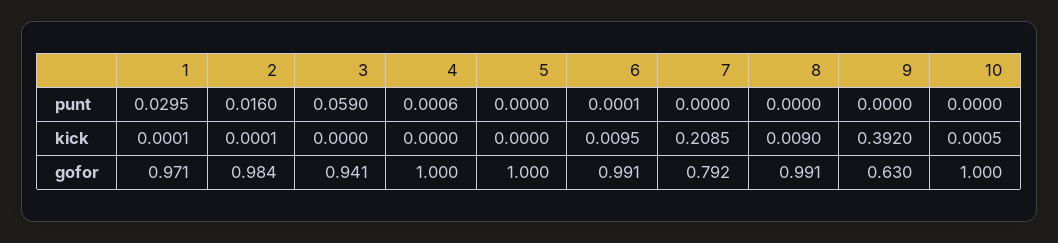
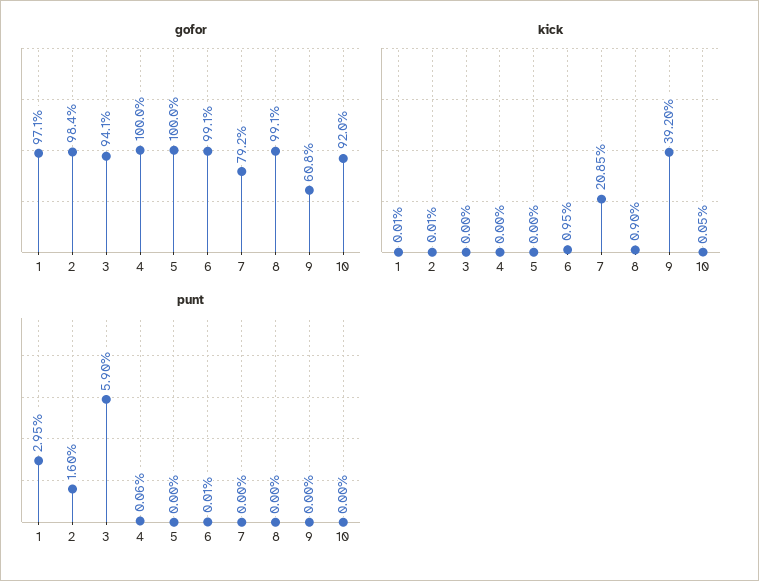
gofor, 9: 0.63 -> 0.608
gofor, 10: 1 -> 0.92

